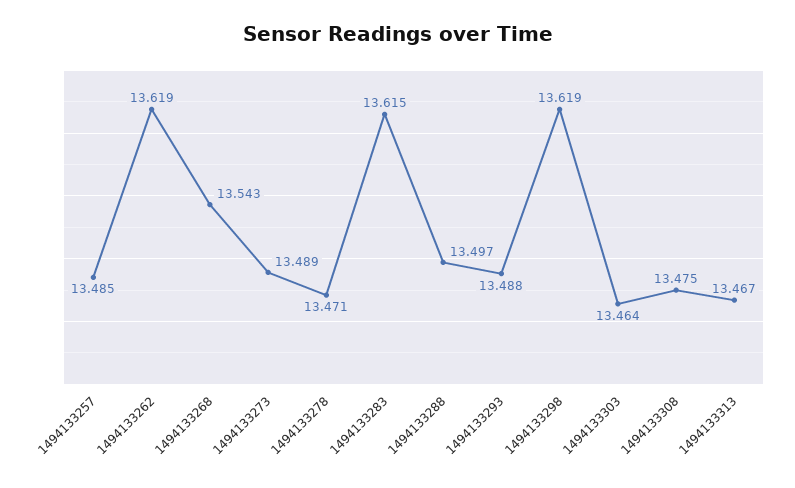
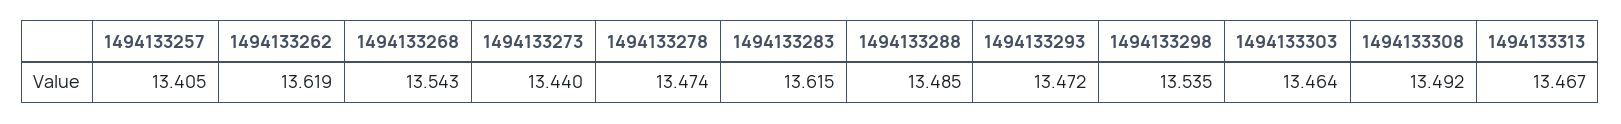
1494133257: 13.485 -> 13.405
1494133273: 13.489 -> 13.44
1494133278: 13.471 -> 13.474
1494133288: 13.497 -> 13.485
1494133293: 13.488 -> 13.472
1494133298: 13.619 -> 13.535
1494133308: 13.475 -> 13.492

